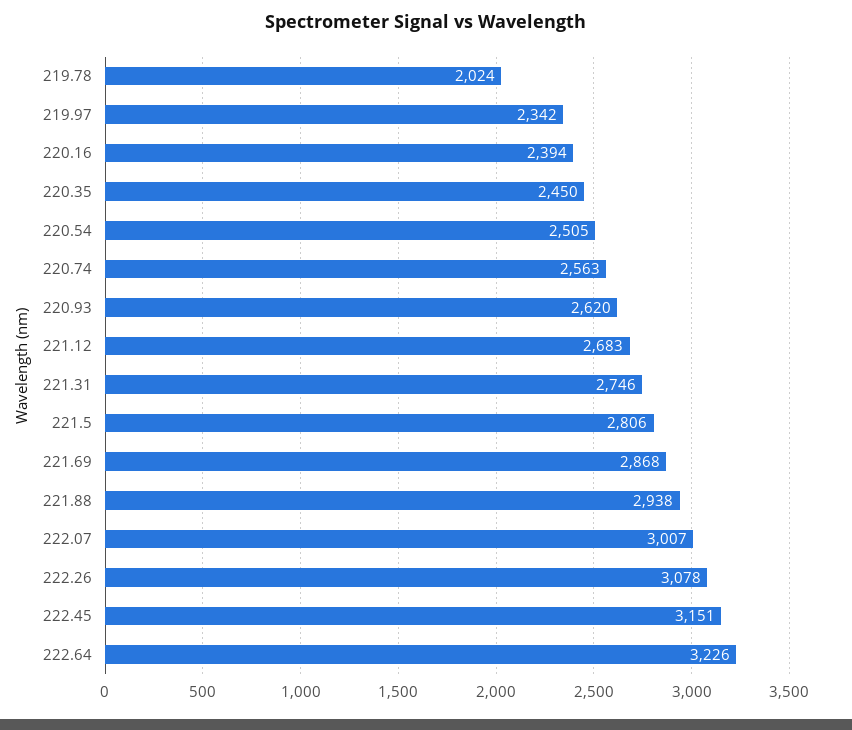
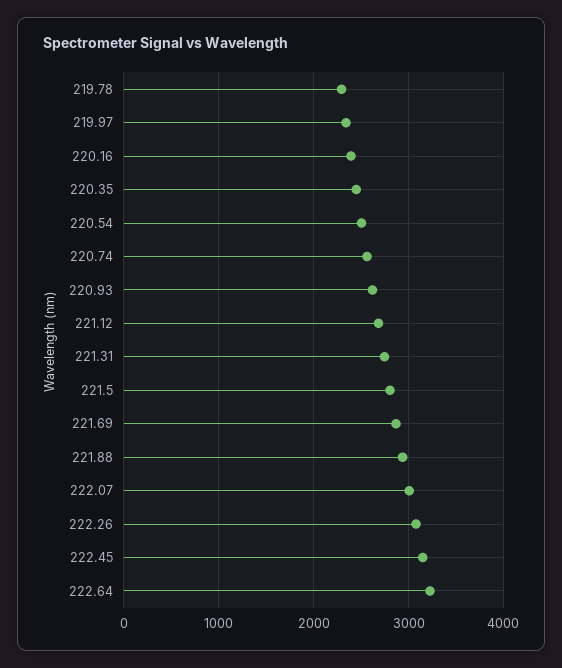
219.78: 2024 -> 2300

